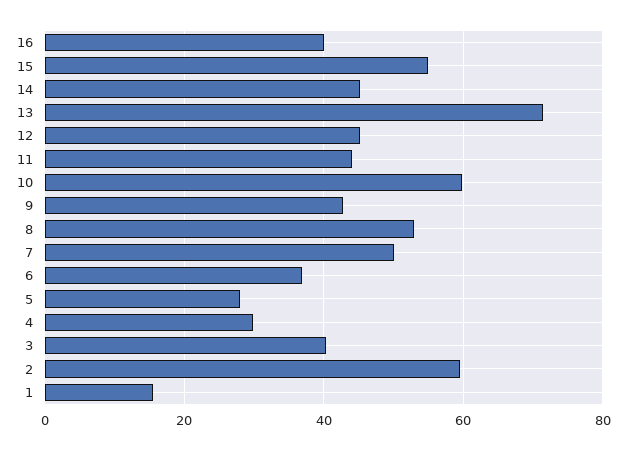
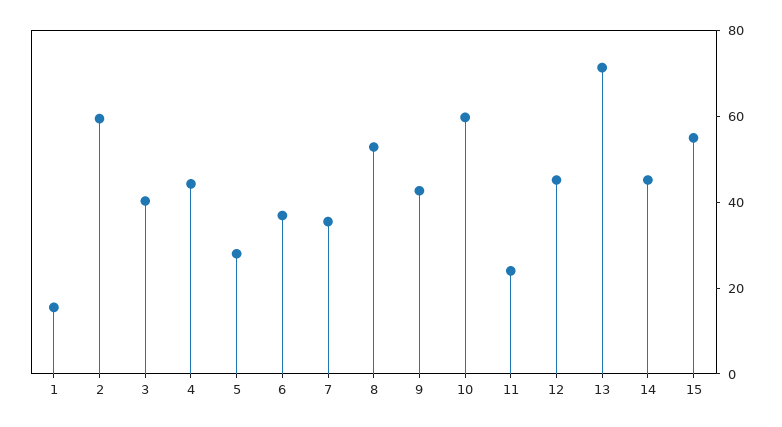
16: 40 -> none
11: 44 -> 25
7: 50 -> 35
4: 30 -> 45

